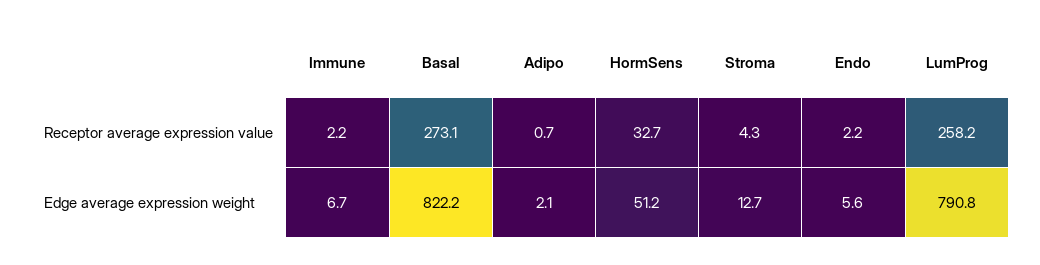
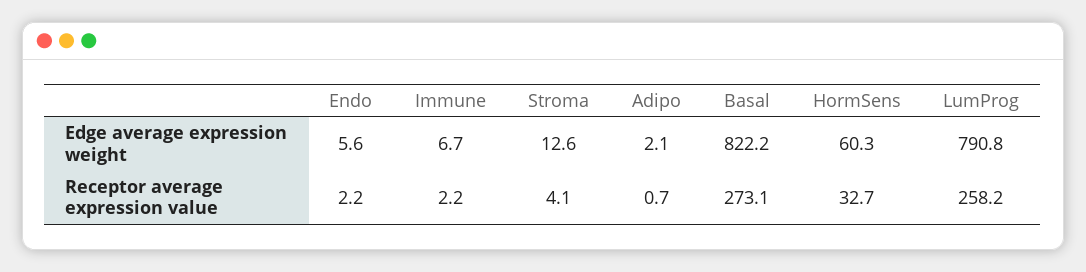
Stroma, Receptor average expression value: 4.3 -> 4.1
HormSens, Edge average expression weight: 51.2 -> 60.3
Stroma, Edge average expression weight: 12.7 -> 12.6

